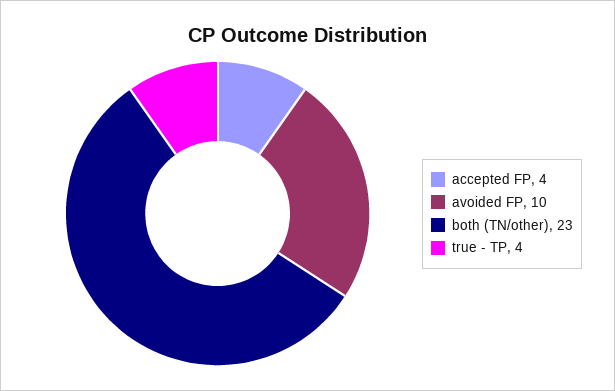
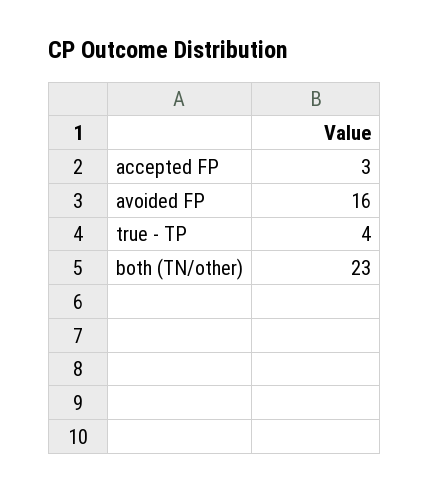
accepted FP: 4 -> 3
avoided FP: 10 -> 16

